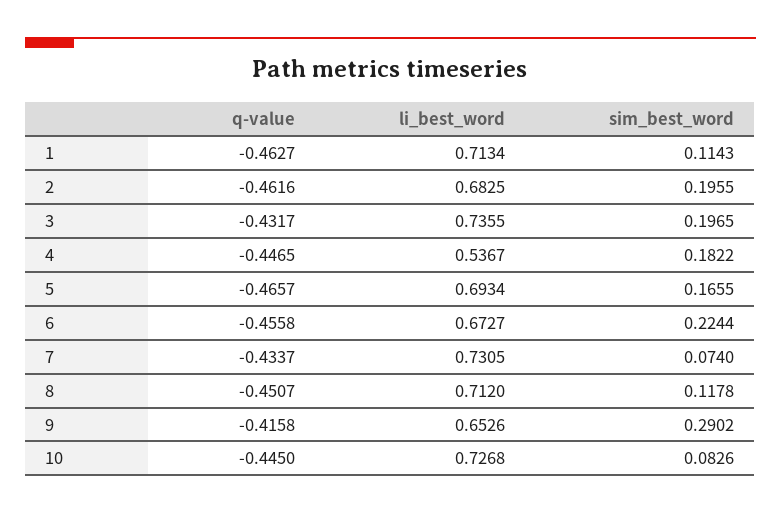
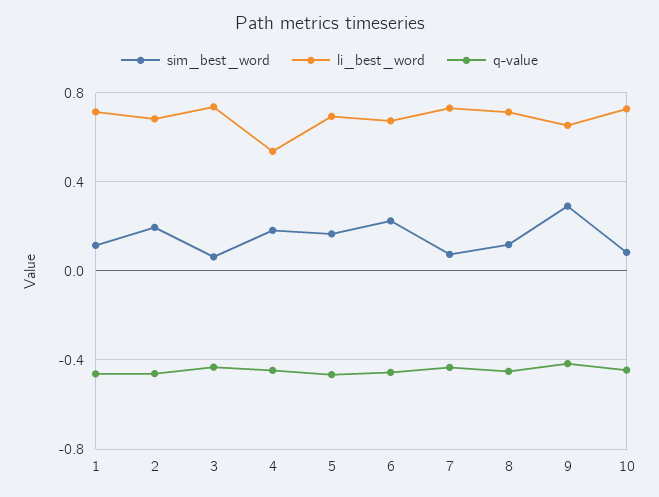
sim_best_word, 3: 0.1965 -> 0.05

